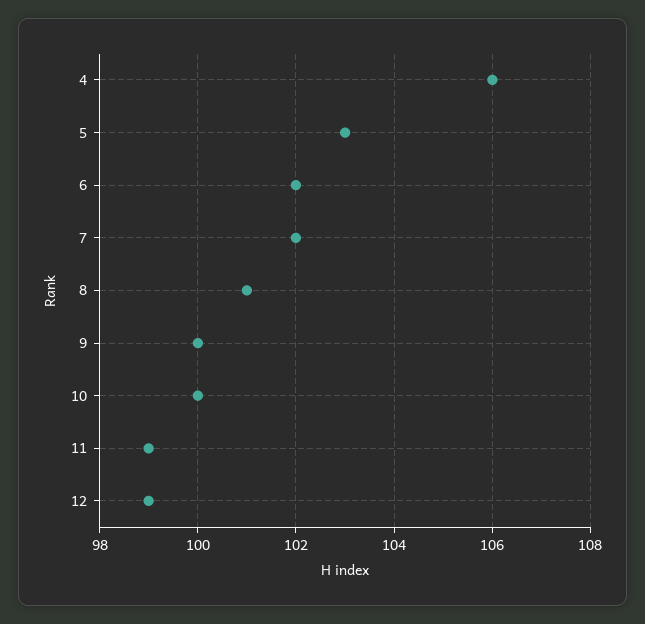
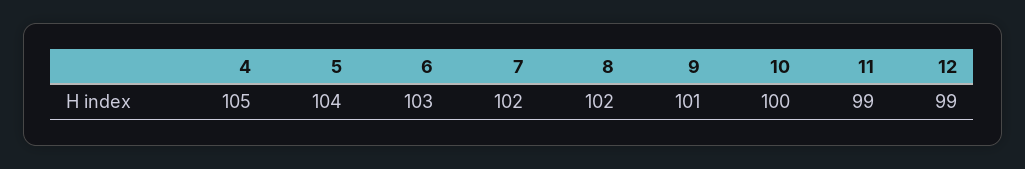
4: 106 -> 105
5: 103 -> 104
6: 102 -> 103
8: 101 -> 102
9: 100 -> 101

